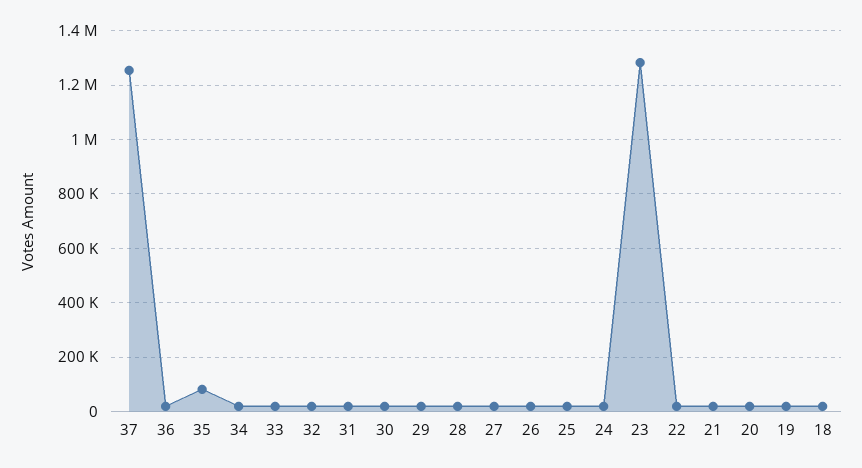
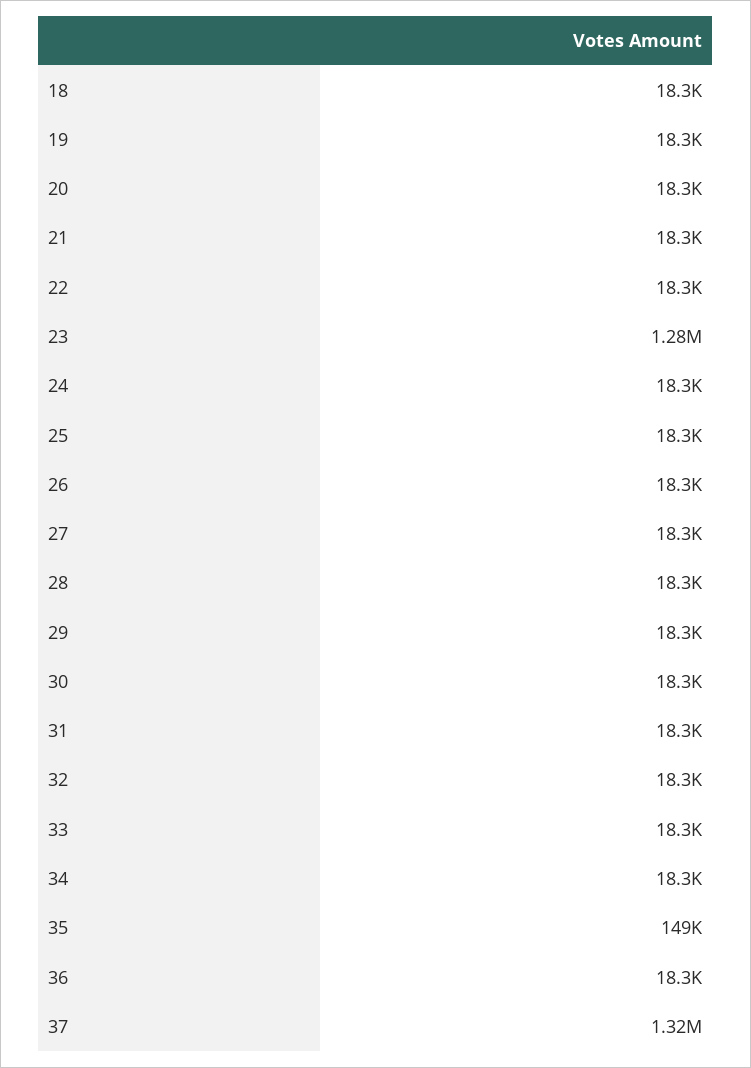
37: 1250000 -> 1320000
35: 75000 -> 149000

